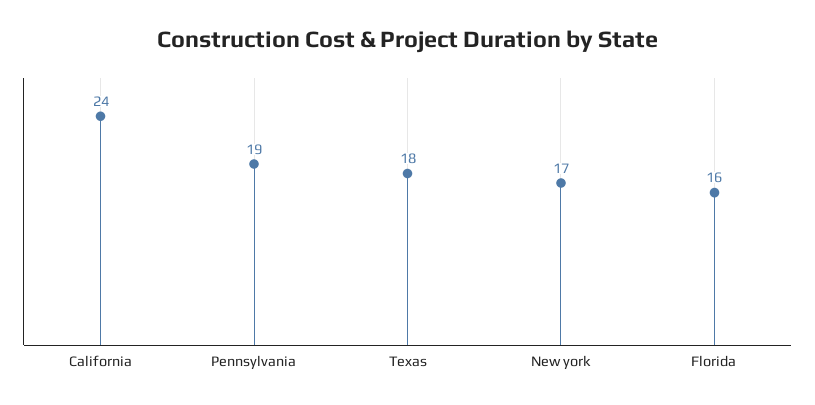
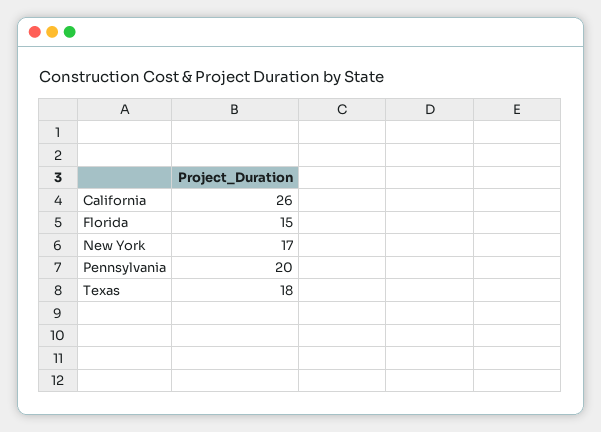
California: 24 -> 26
Pennsylvania: 19 -> 20
Florida: 16 -> 15

